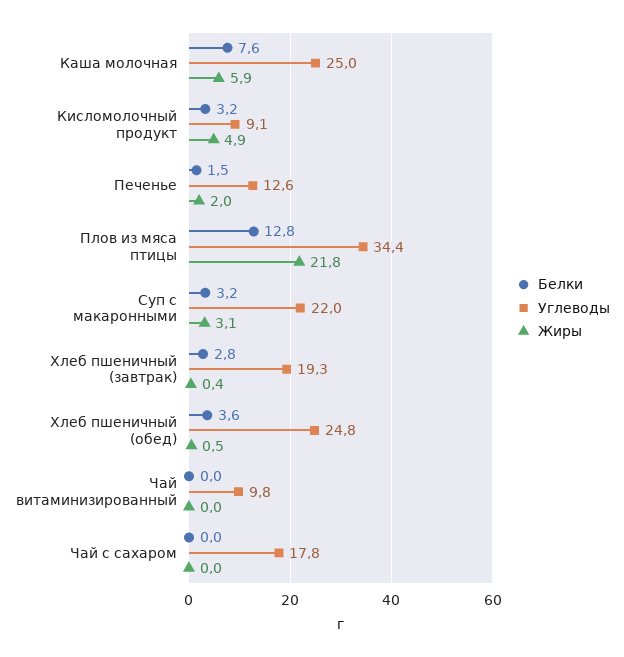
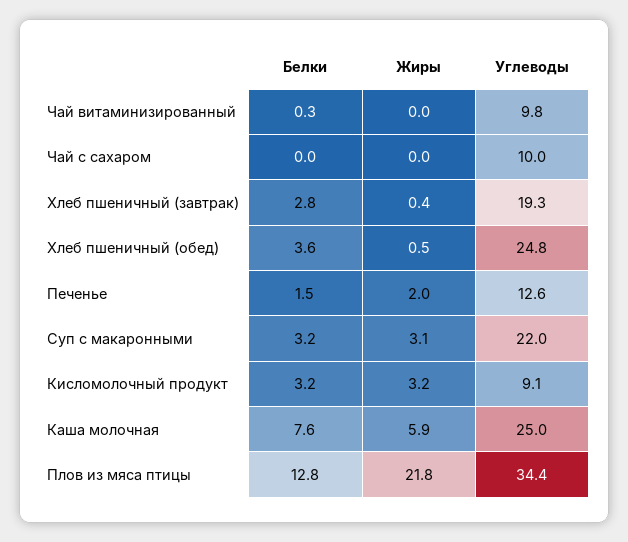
Жиры, Кисломолочный продукт: 4.9 -> 3.2
Белки, Чай витаминизированный: 0 -> 0.3
Углеводы, Чай с сахаром: 17.8 -> 10

